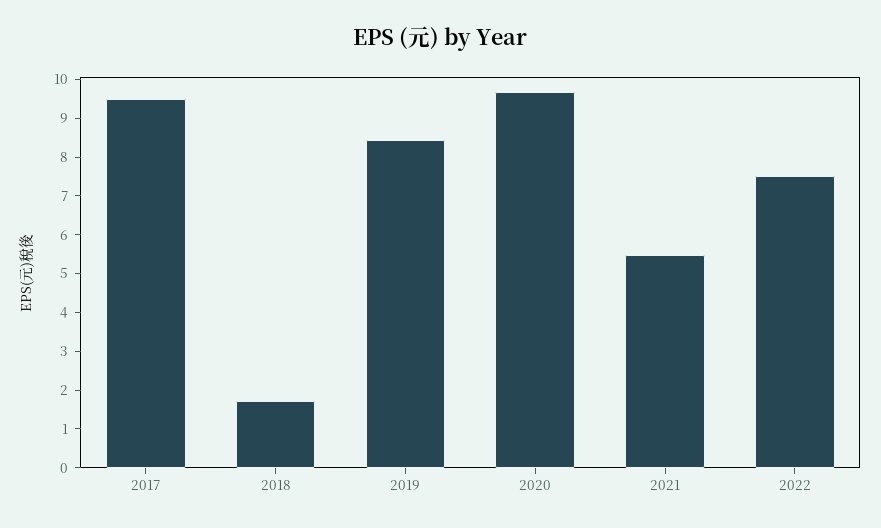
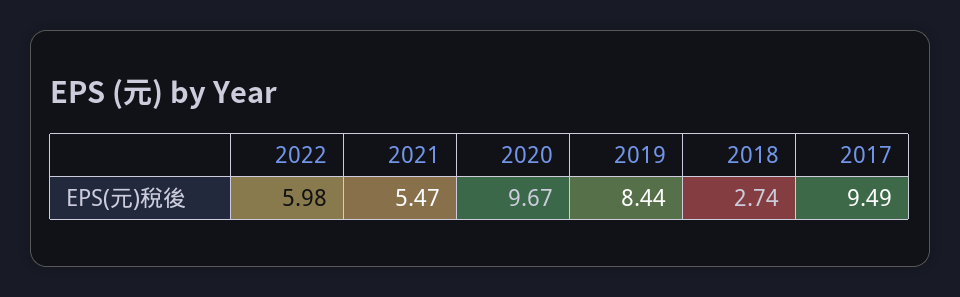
2018: 1.75 -> 2.74
2022: 7.5 -> 5.98

